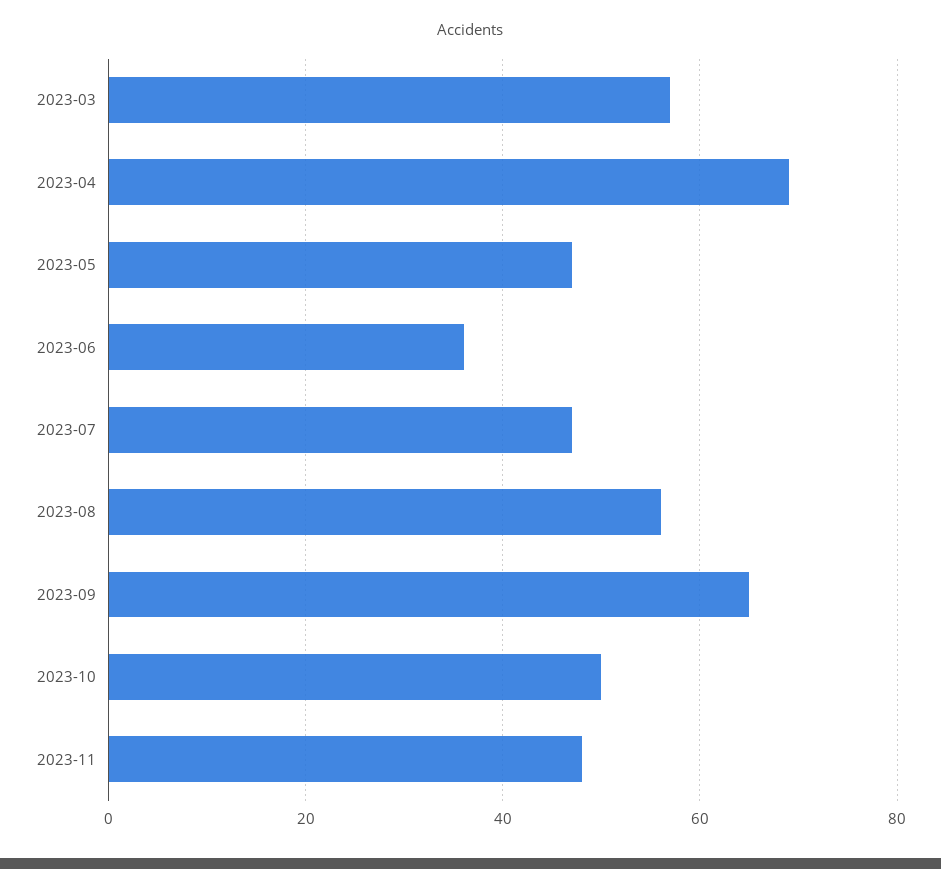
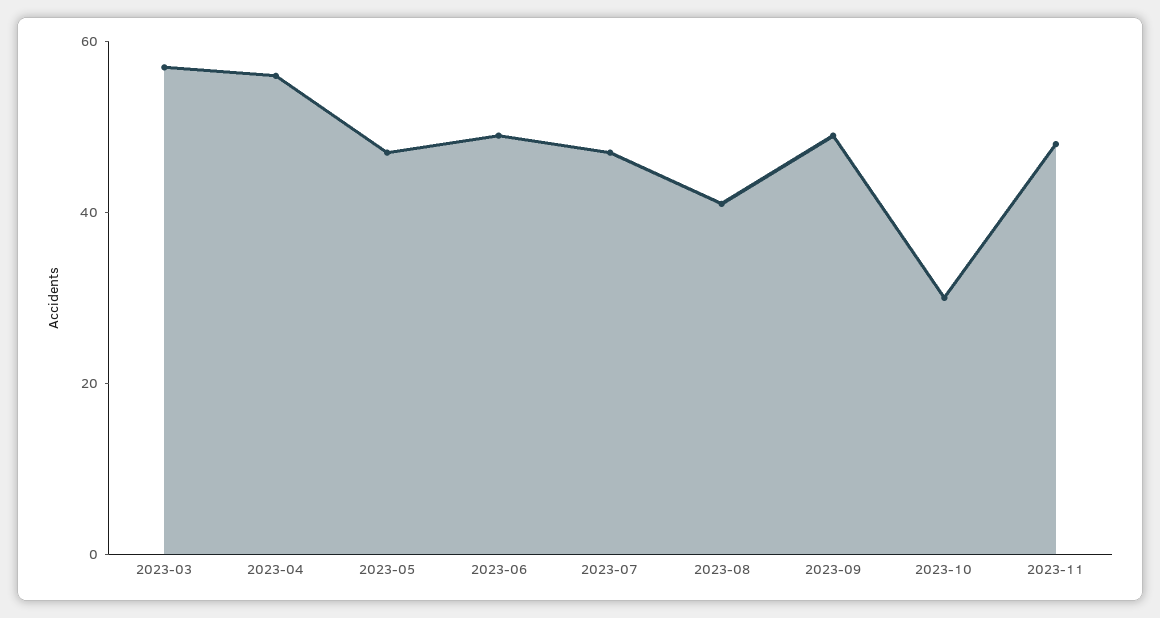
2023-04: 70 -> 55
2023-06: 35 -> 50
2023-08: 55 -> 40
2023-09: 65 -> 50
2023-10: 50 -> 30

